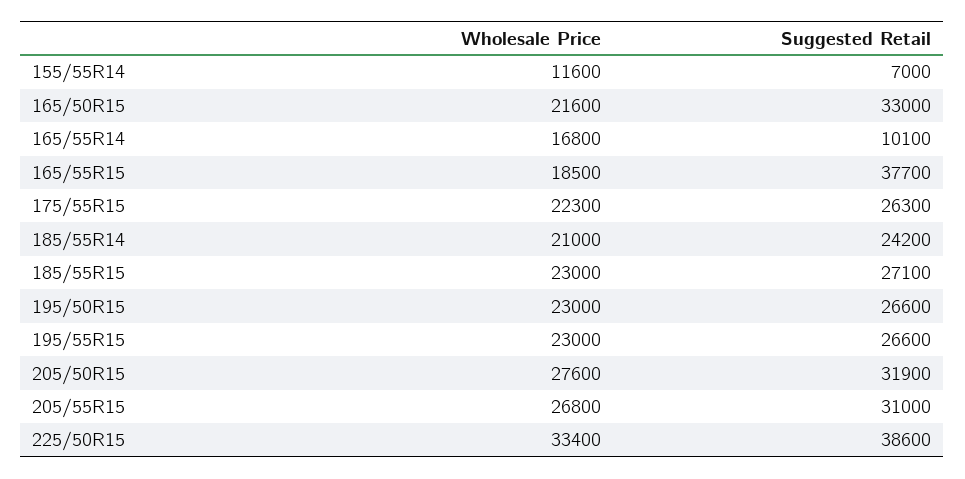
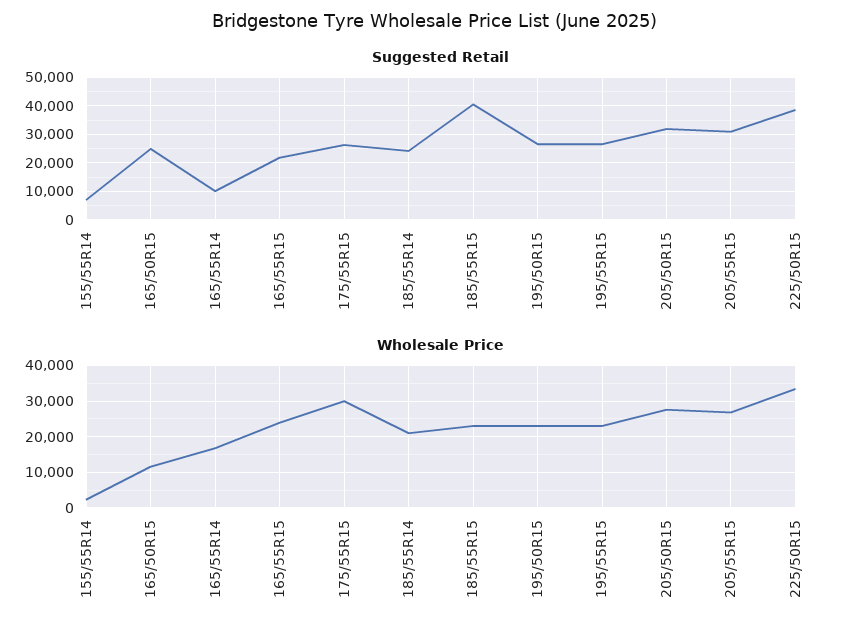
Wholesale Price, 155/55R14: 11600 -> 2000
Wholesale Price, 165/50R15: 21600 -> 12000
Suggested Retail, 165/50R15: 33000 -> 25000
Wholesale Price, 165/55R15: 18500 -> 24000
Suggested Retail, 165/55R15: 37700 -> 22500
Wholesale Price, 175/55R15: 22300 -> 30000
Suggested Retail, 185/55R15: 27100 -> 40000

